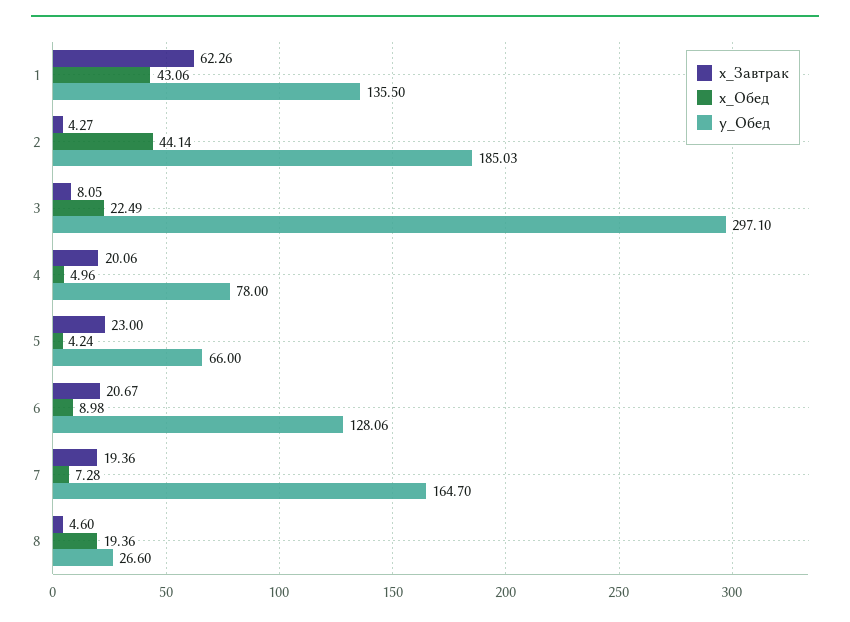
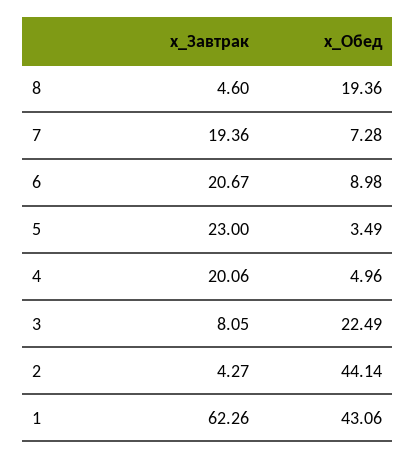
y_Обед, 1: 135.5 -> none
y_Обед, 2: 185.03 -> none
y_Обед, 3: 297.1 -> none
y_Обед, 4: 78 -> none
x_Обед, 5: 4.24 -> 3.49
y_Обед, 5: 66 -> none
y_Обед, 6: 128.06 -> none
y_Обед, 7: 164.7 -> none
y_Обед, 8: 26.6 -> none

